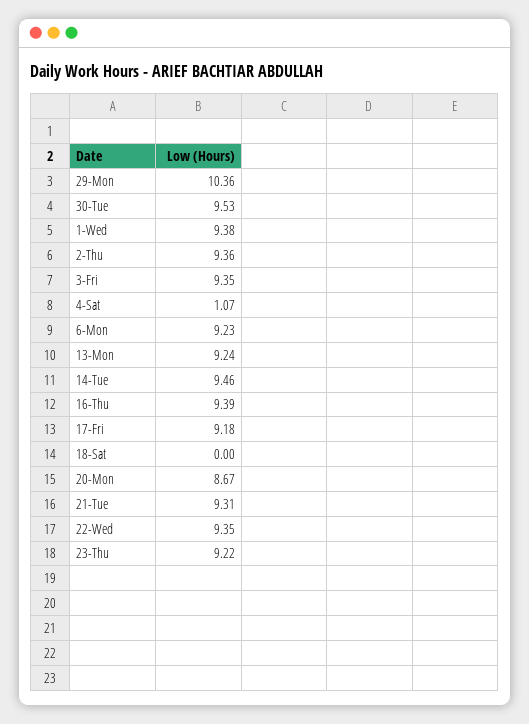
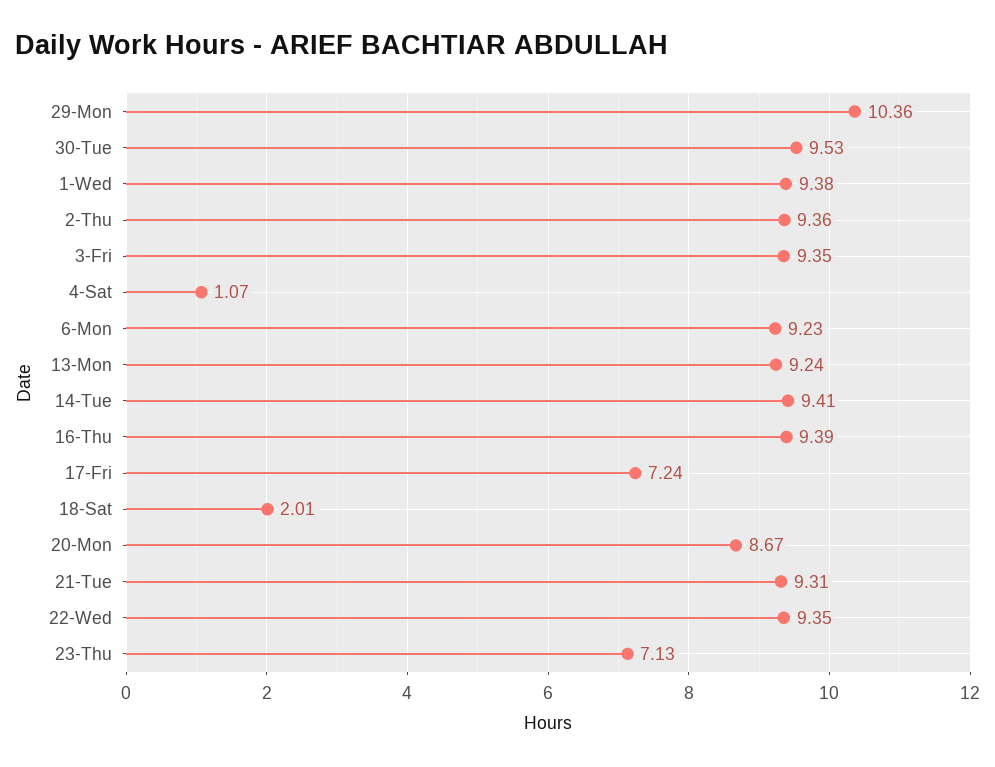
14-Tue: 9.46 -> 9.41
17-Fri: 9.18 -> 7.24
18-Sat: 0 -> 2.01
23-Thu: 9.22 -> 7.13

